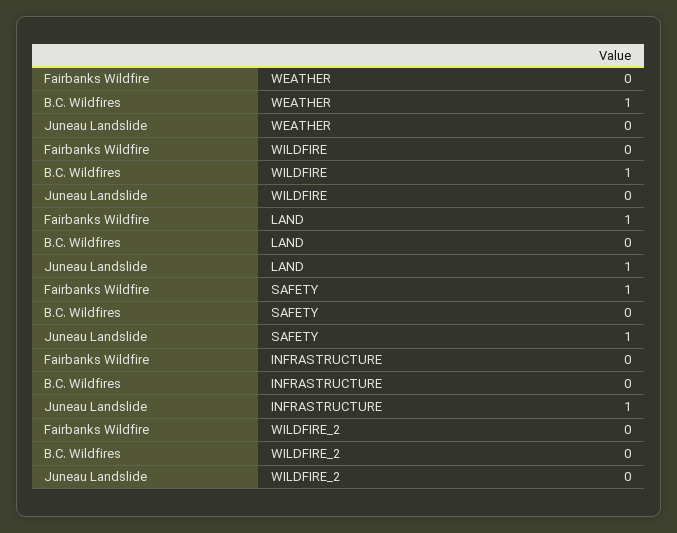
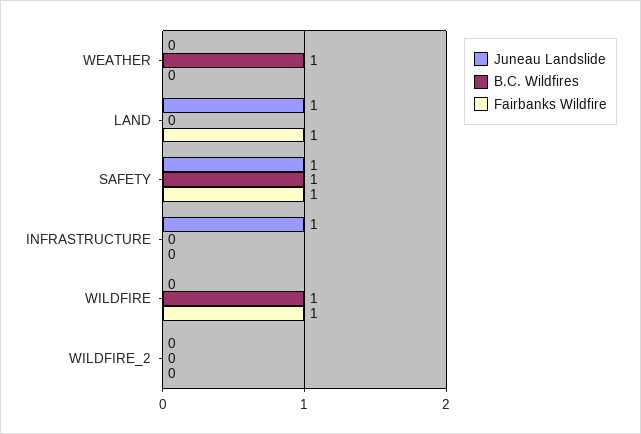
Fairbanks Wildfire, WILDFIRE: 0 -> 1
B.C. Wildfires, SAFETY: 0 -> 1

